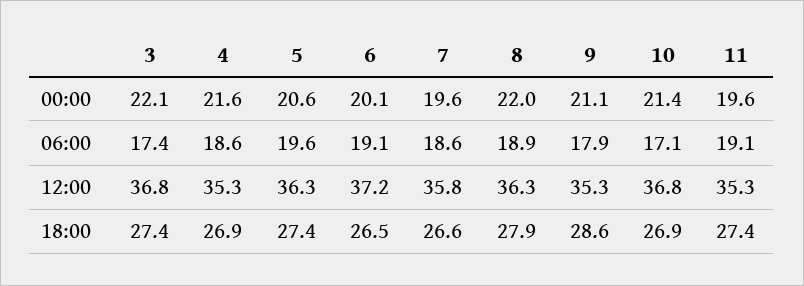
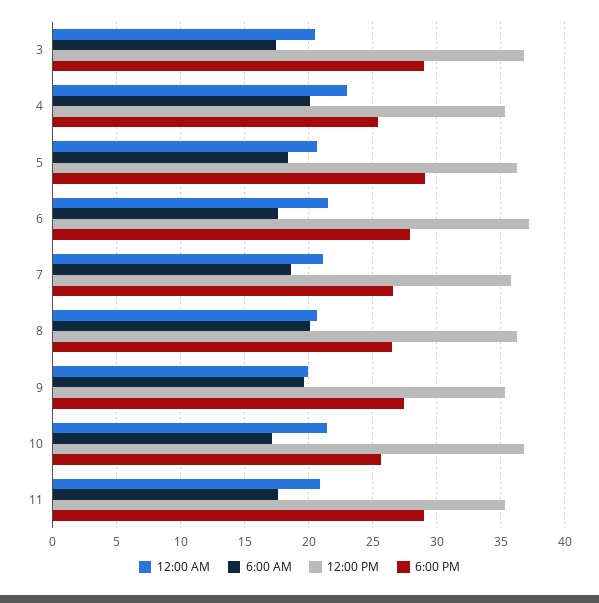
00:00, 3: 22.1 -> 20.5
00:00, 4: 21.6 -> 23
00:00, 6: 20.1 -> 21.5
00:00, 7: 19.6 -> 21
00:00, 8: 22 -> 20.5
00:00, 9: 21.1 -> 20
00:00, 11: 19.6 -> 21
06:00, 4: 18.6 -> 20
06:00, 5: 19.6 -> 18.5
06:00, 6: 19.1 -> 17.5
06:00, 8: 18.9 -> 20
06:00, 9: 17.9 -> 19.5
06:00, 11: 19.1 -> 17.5
18:00, 3: 27.4 -> 29
18:00, 4: 26.9 -> 25.5
18:00, 5: 27.4 -> 29
18:00, 6: 26.5 -> 28
18:00, 8: 27.9 -> 26.5
18:00, 9: 28.6 -> 27.5
18:00, 10: 26.9 -> 25.5
18:00, 11: 27.4 -> 29

